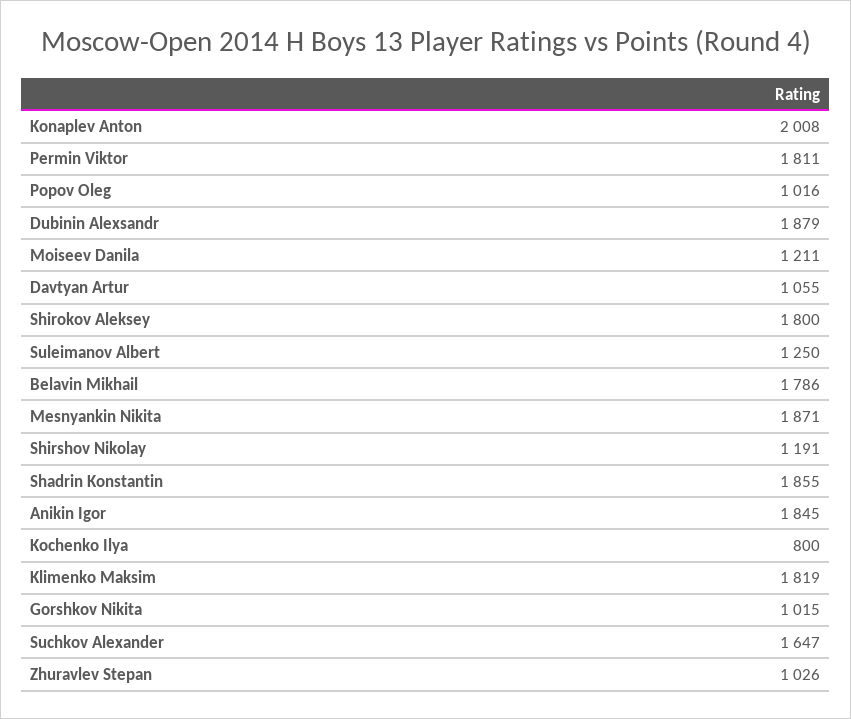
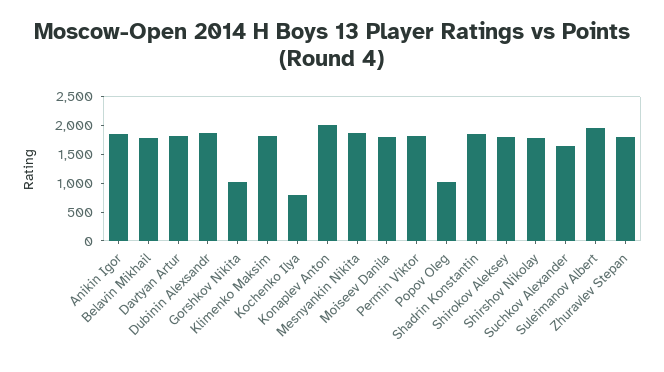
Moiseev Danila: 1211 -> 1750
Davtyan Artur: 1055 -> 1750
Suleimanov Albert: 1250 -> 2000
Shirshov Nikolay: 1191 -> 1750
Zhuravlev Stepan: 1026 -> 1750

